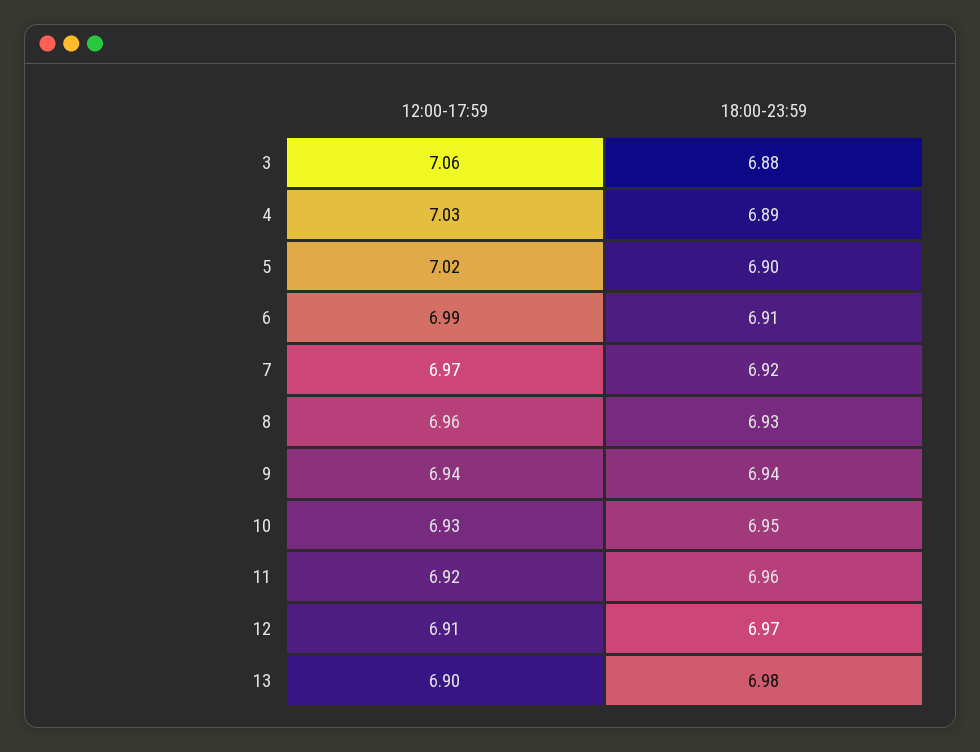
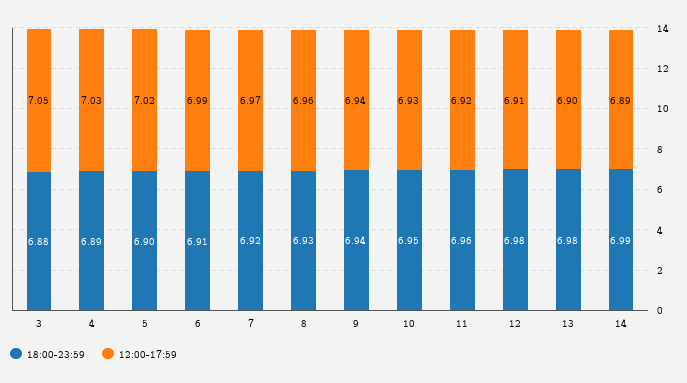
12:00-17:59, 3: 7.06 -> 7.05
18:00-23:59, 12: 6.97 -> 6.98
18:00-23:59, 14: none -> 6.99
12:00-17:59, 14: none -> 6.89

